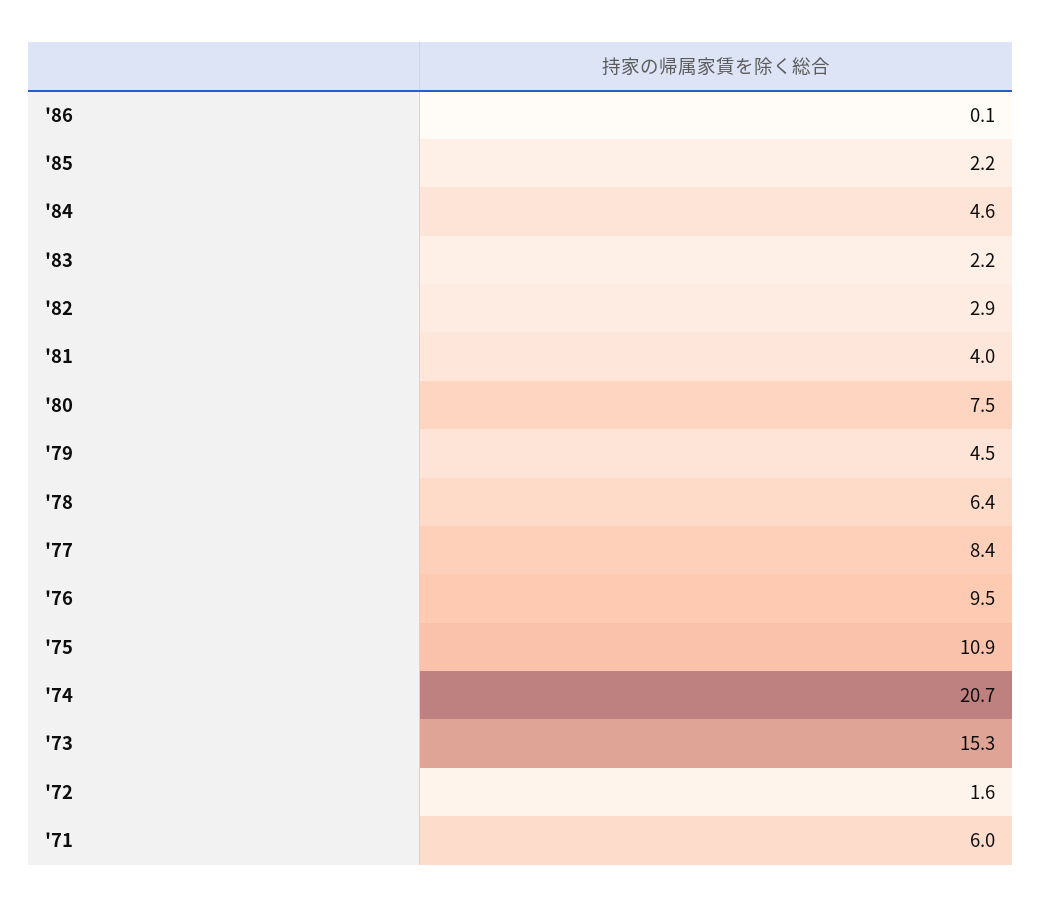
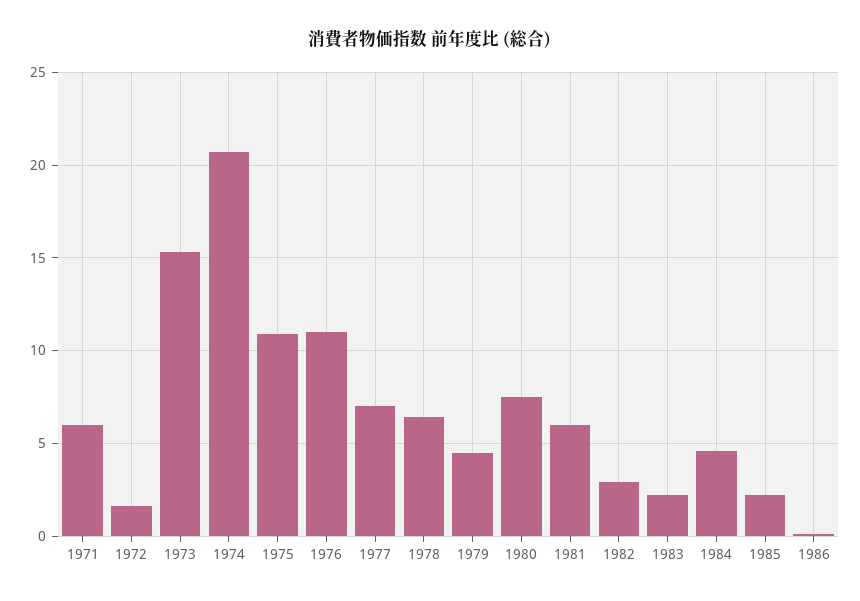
'81: 4 -> 6
'77: 8.4 -> 7
'76: 9.5 -> 11

